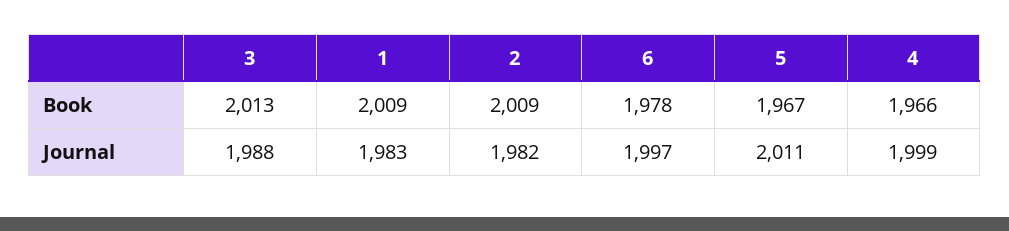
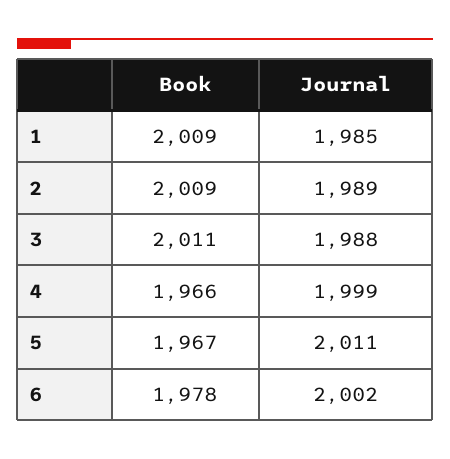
3, Book: 2013 -> 2011
1, Journal: 1983 -> 1985
2, Journal: 1982 -> 1989
6, Journal: 1997 -> 2002

